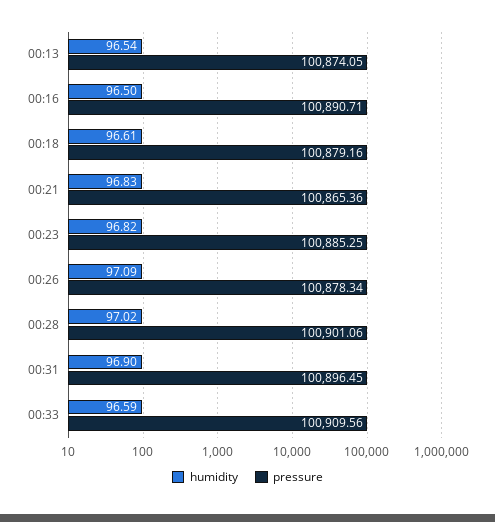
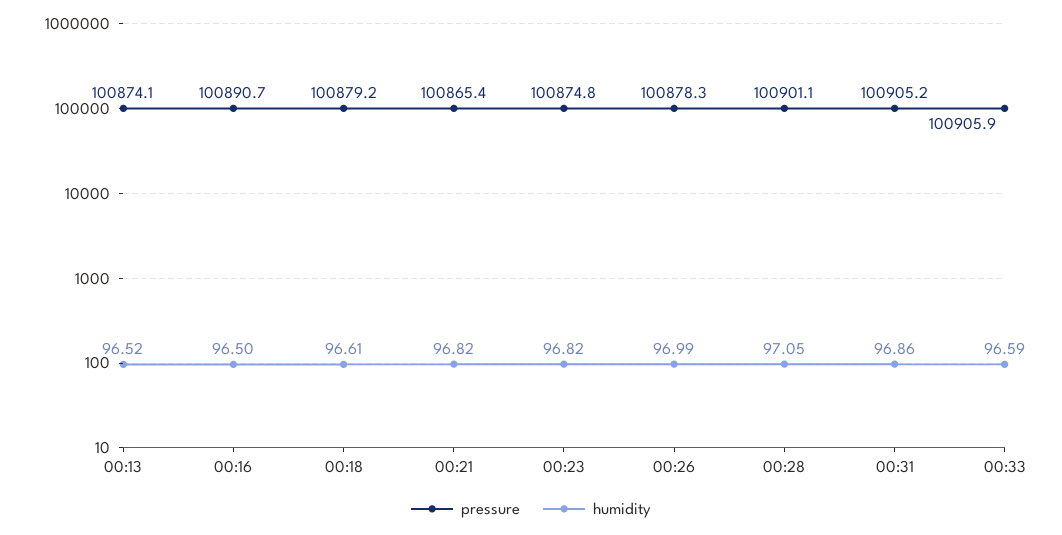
humidity, 00:13: 96.54 -> 96.52
humidity, 00:21: 96.83 -> 96.82
pressure, 00:23: 100885.25 -> 100874.8
humidity, 00:26: 97.09 -> 96.99
humidity, 00:28: 97.02 -> 97.05
humidity, 00:31: 96.9 -> 96.86
pressure, 00:31: 100896.45 -> 100905.2
pressure, 00:33: 100909.56 -> 100905.9

